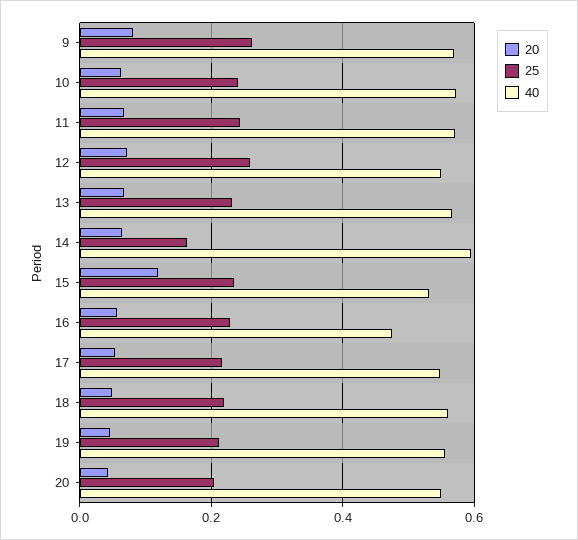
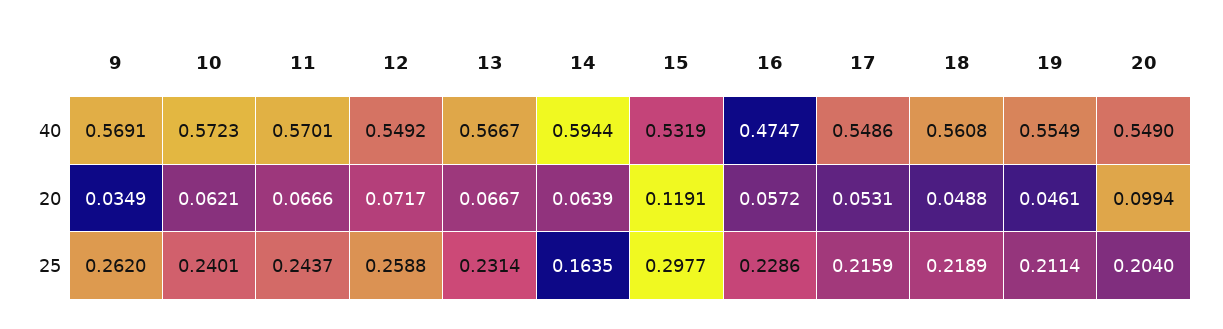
20, 9: 0.08 -> 0.0349
25, 15: 0.24 -> 0.2977
20, 20: 0.04 -> 0.0994

